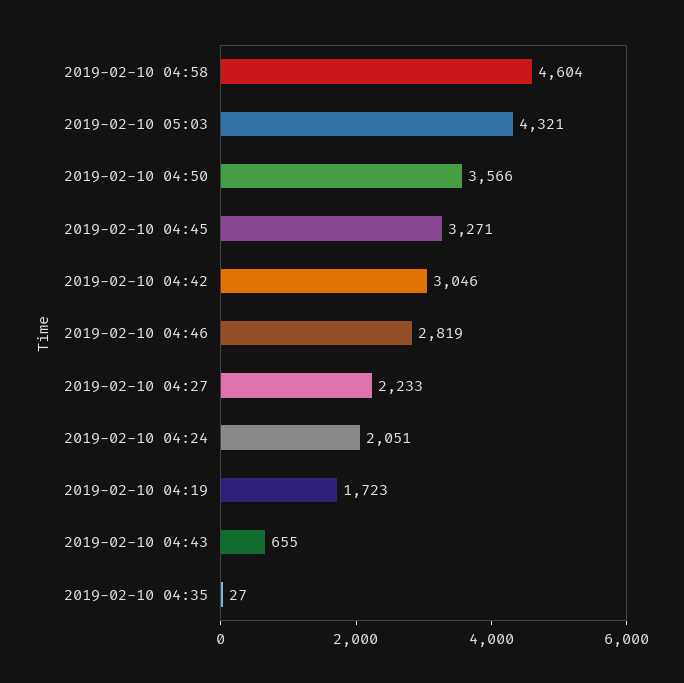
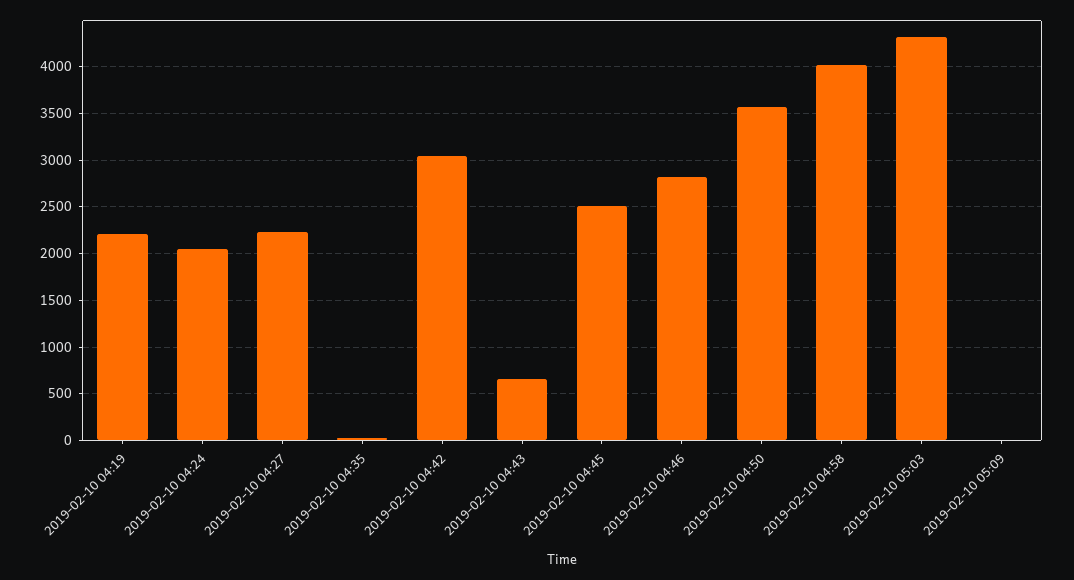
2019-02-10 04:58: 4604 -> 4000
2019-02-10 04:45: 3271 -> 2500
2019-02-10 04:19: 1723 -> 2200
2019-02-10 05:09: none -> 0

